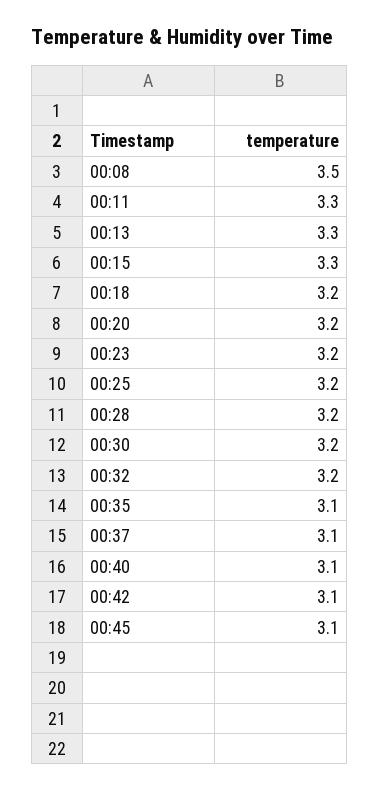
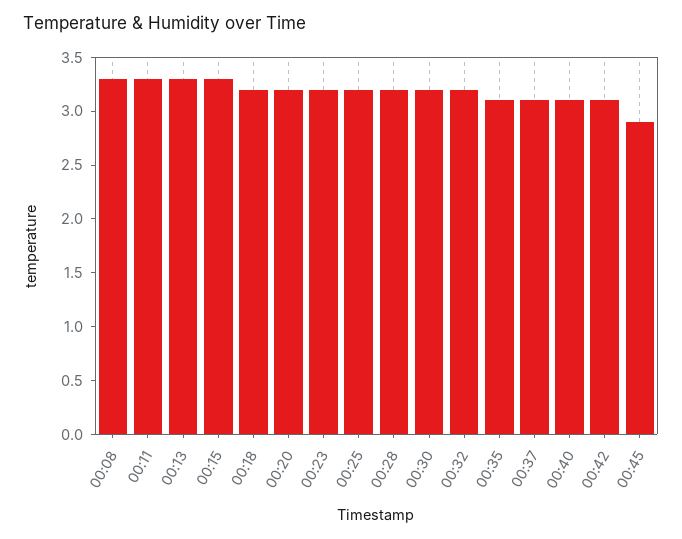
00:08: 3.5 -> 3.3
00:45: 3.1 -> 2.9

